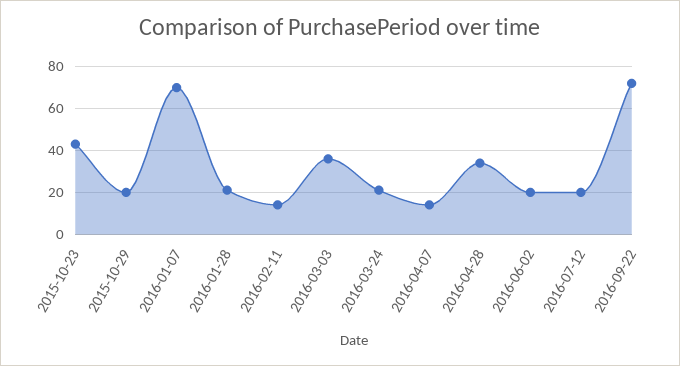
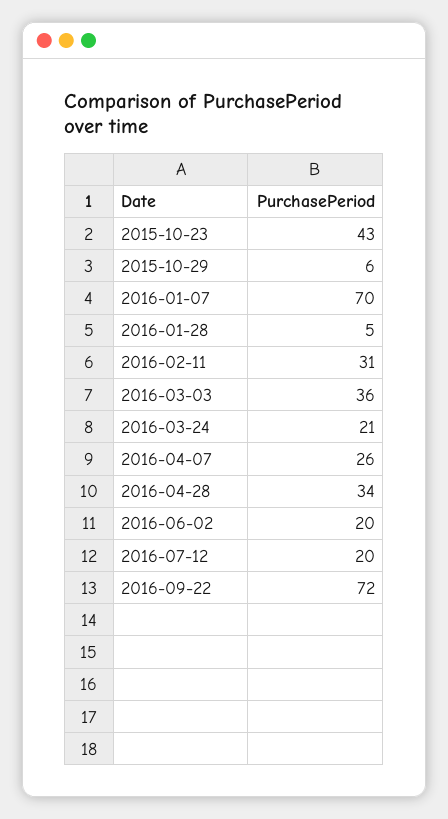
2015-10-29: 20 -> 6
2016-01-28: 20 -> 5
2016-02-11: 15 -> 31
2016-04-07: 15 -> 26

